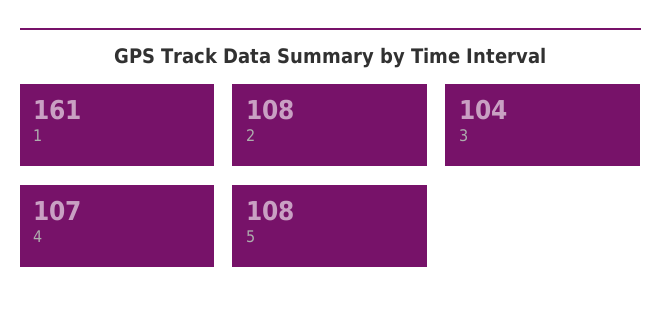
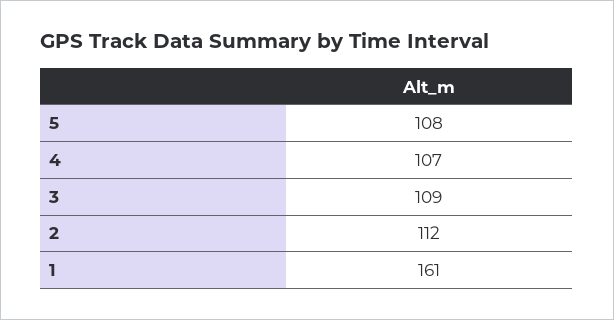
2: 108 -> 112
3: 104 -> 109

